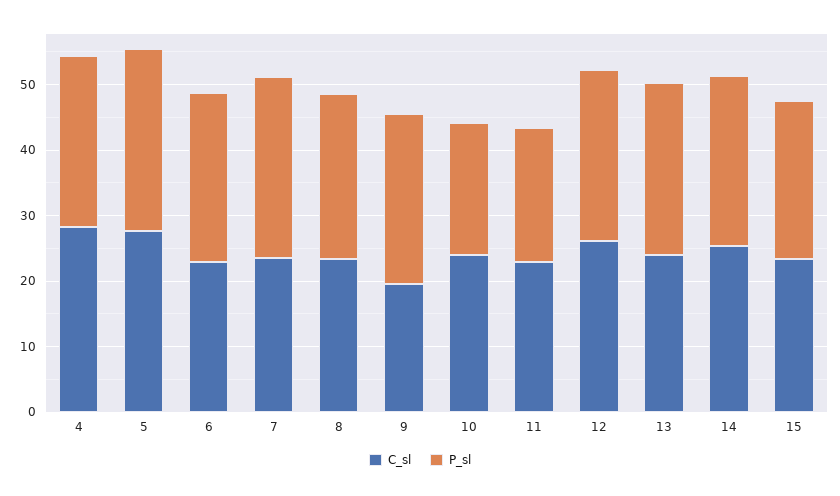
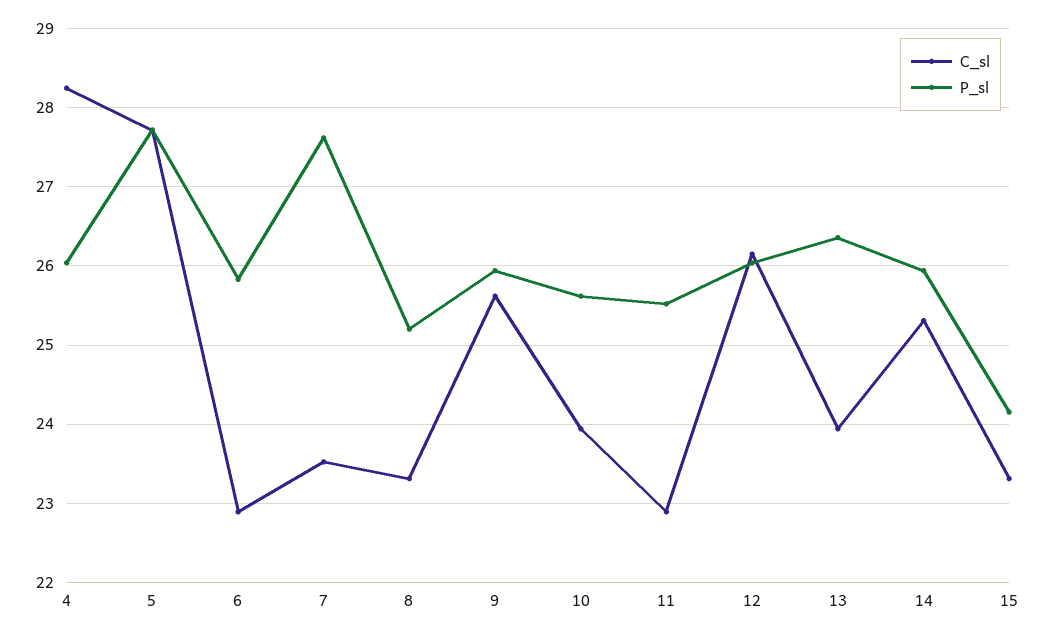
C_sl, 9: 20 -> 25.6
P_sl, 10: 20 -> 25.6
P_sl, 11: 20 -> 25.5

